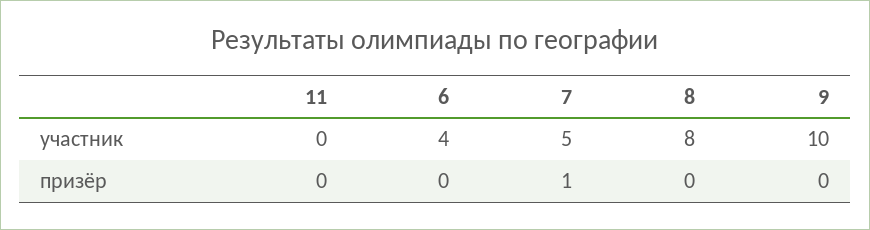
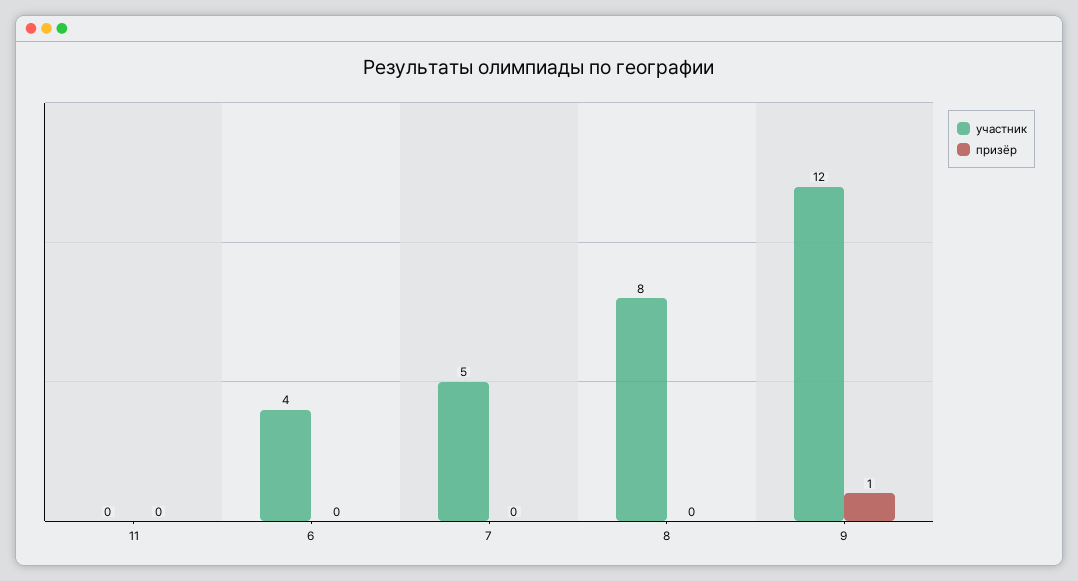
участник, 9: 10 -> 12
призёр, 7: 1 -> 0
призёр, 9: 0 -> 1

